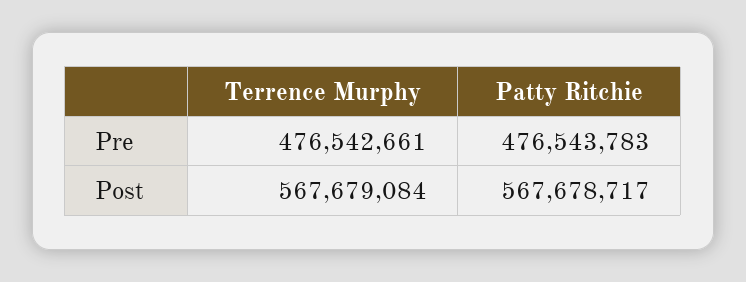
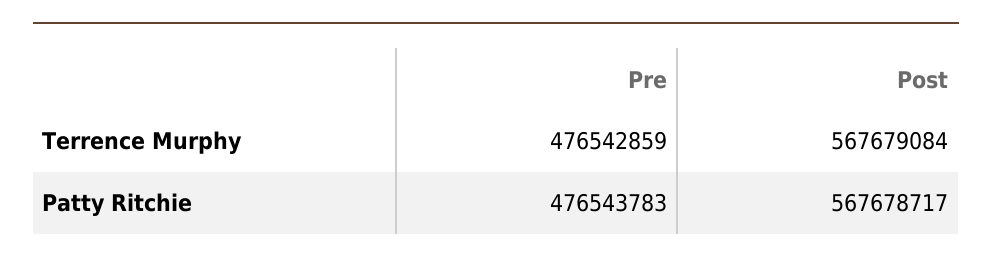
Terrence Murphy, Pre: 476542661 -> 476542859

